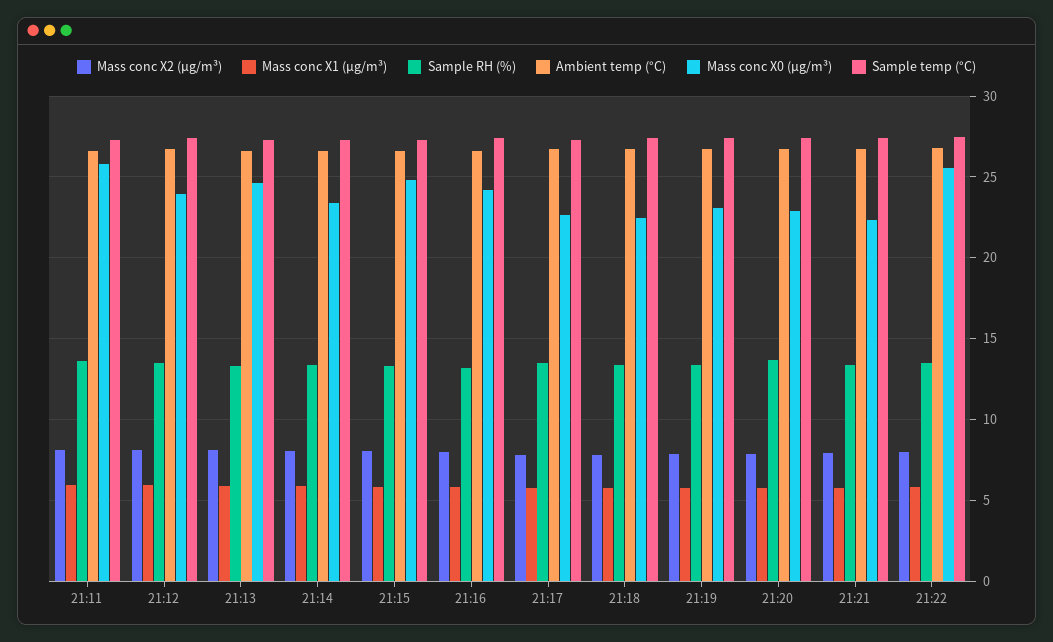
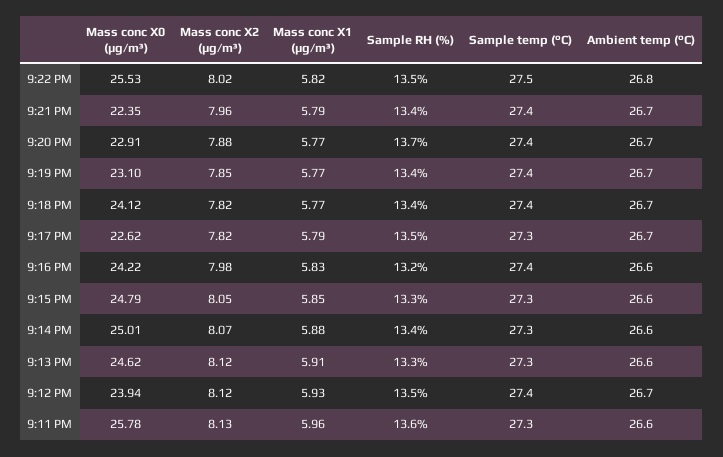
Mass conc X0 (μg/m³), 21:14: 23.5 -> 25.01
Mass conc X0 (μg/m³), 21:18: 22.5 -> 24.12

